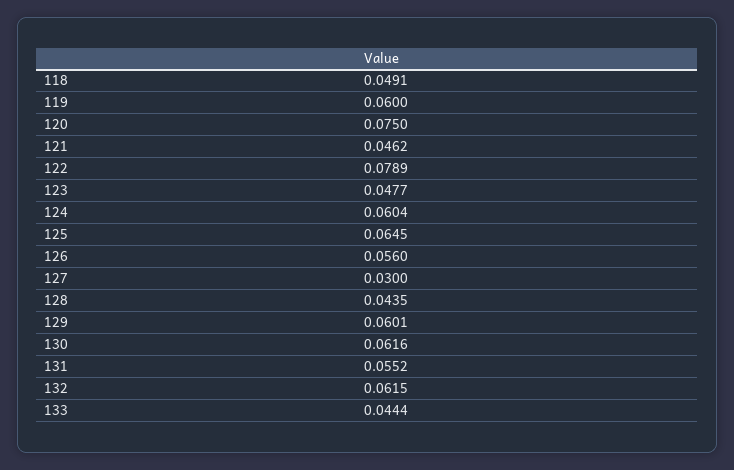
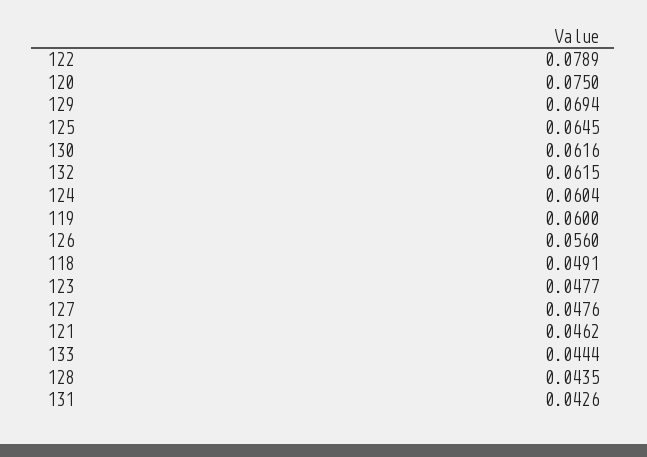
127: 0.03 -> 0.0476
129: 0.0601 -> 0.0694
131: 0.0552 -> 0.0426

